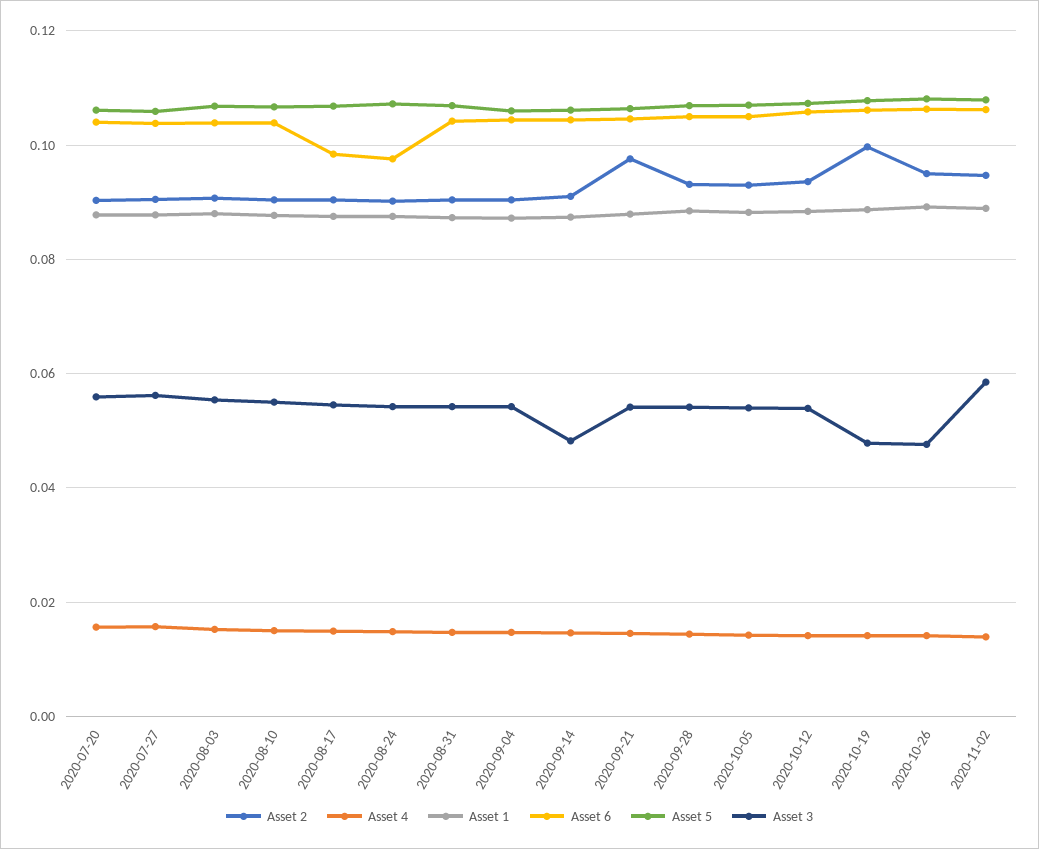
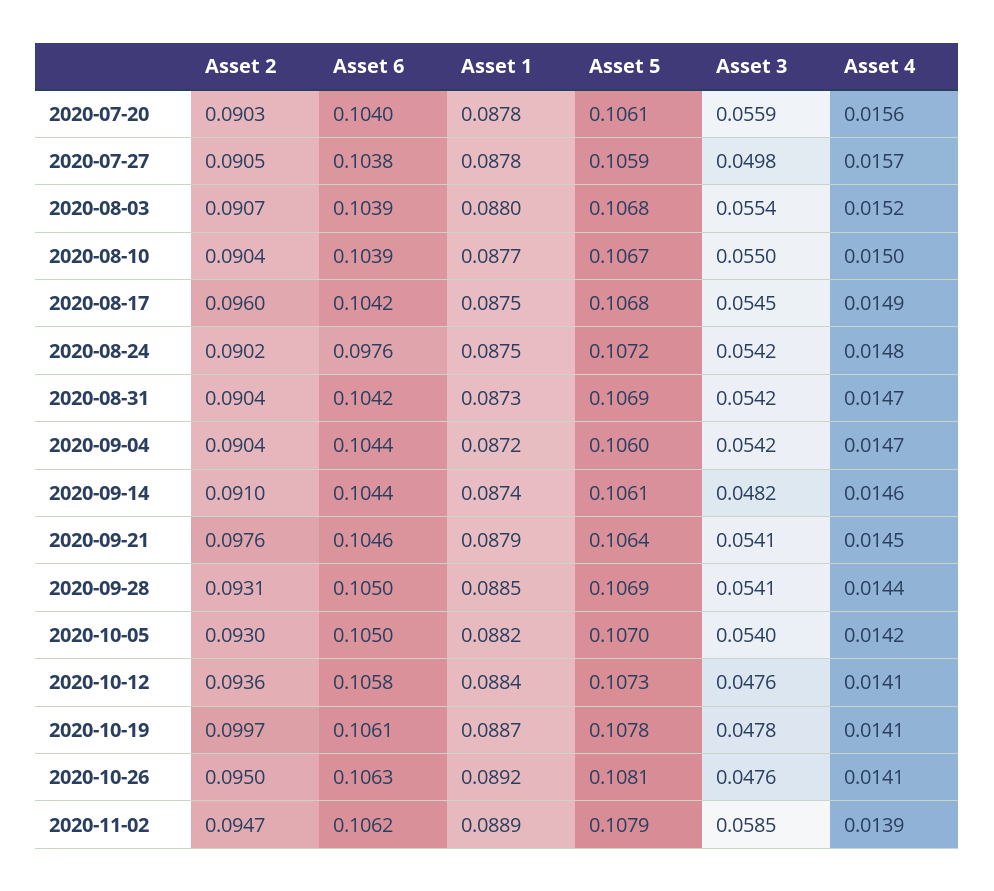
Asset 3, 2020-07-27: 0.056 -> 0.0498
Asset 2, 2020-08-17: 0.09 -> 0.096
Asset 6, 2020-08-17: 0.098 -> 0.1042
Asset 3, 2020-10-12: 0.054 -> 0.0476

